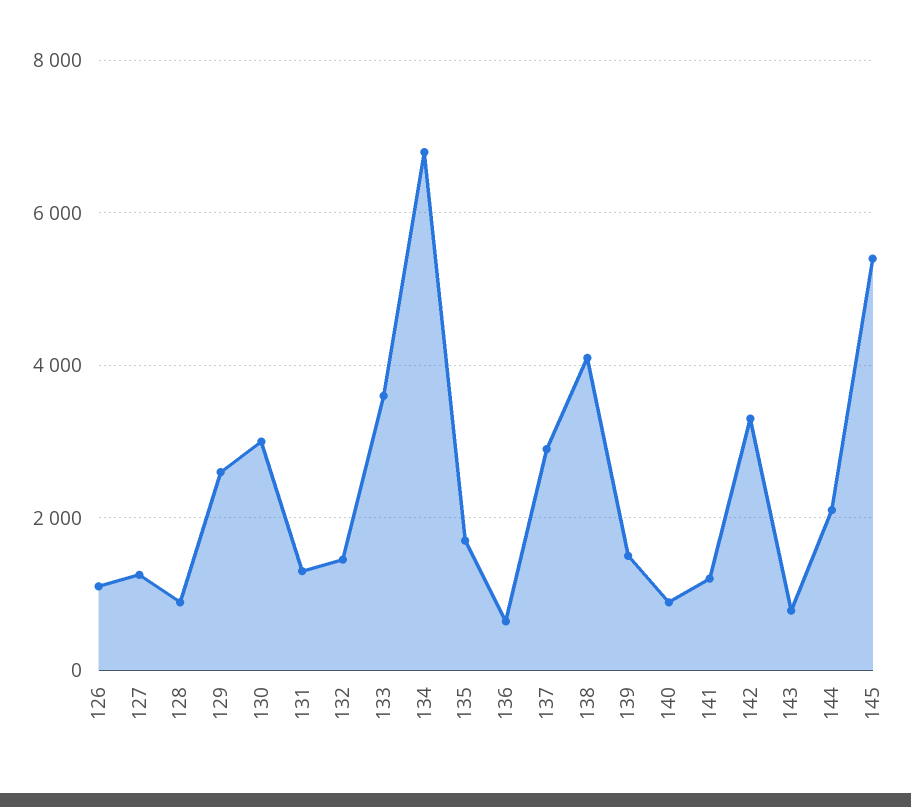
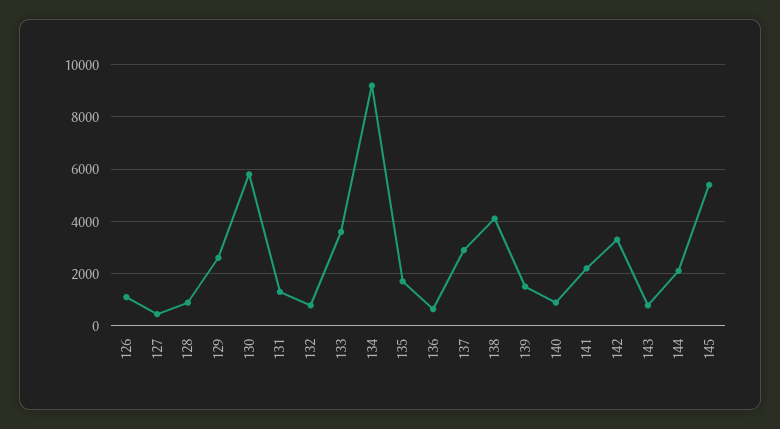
127: 1200 -> 500
130: 3000 -> 5750
132: 1400 -> 750
134: 6800 -> 9250
141: 1200 -> 2250

